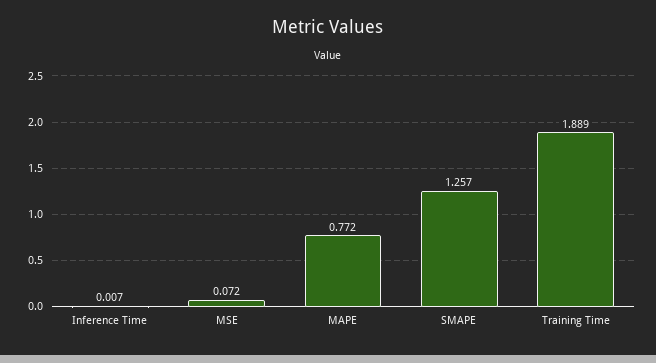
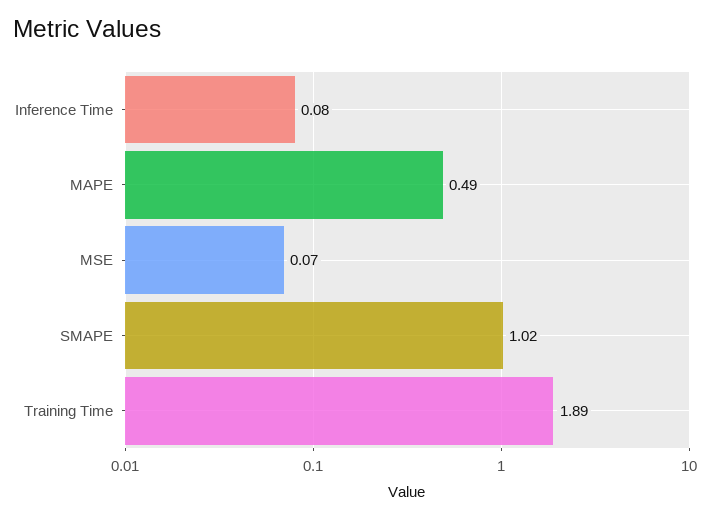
Inference Time: 0.007 -> 0.08
MAPE: 0.772 -> 0.49
SMAPE: 1.257 -> 1.02

